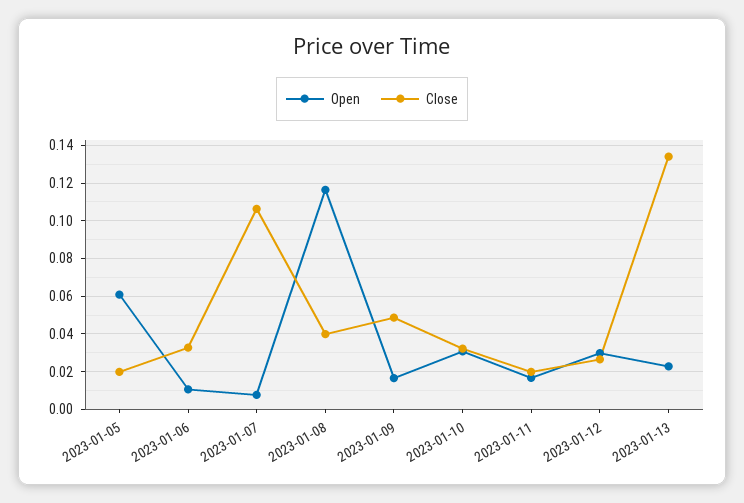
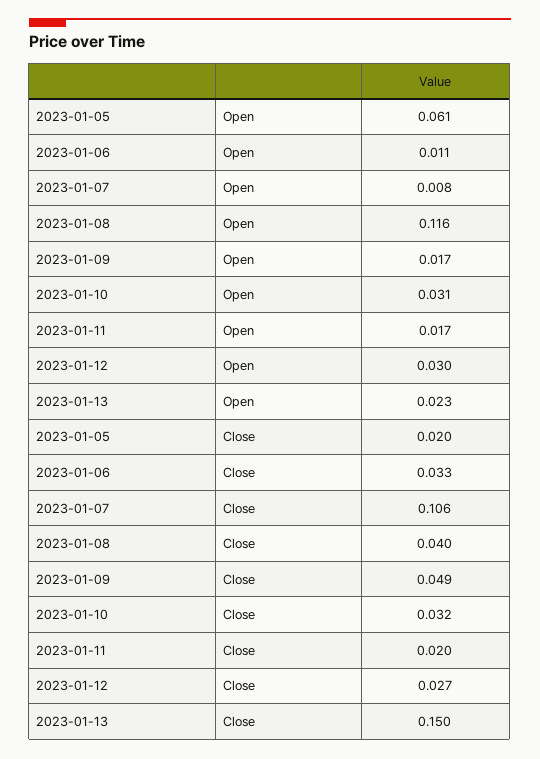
Close, 2023-01-13: 0.135 -> 0.15

